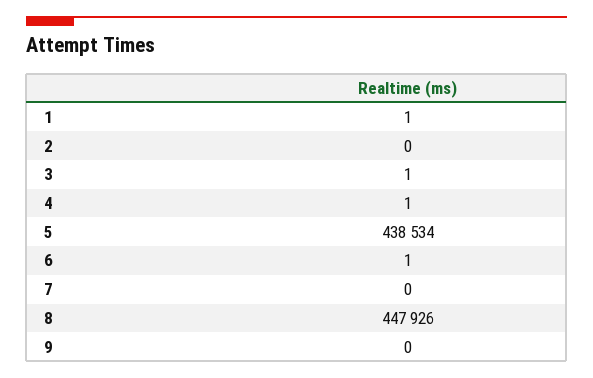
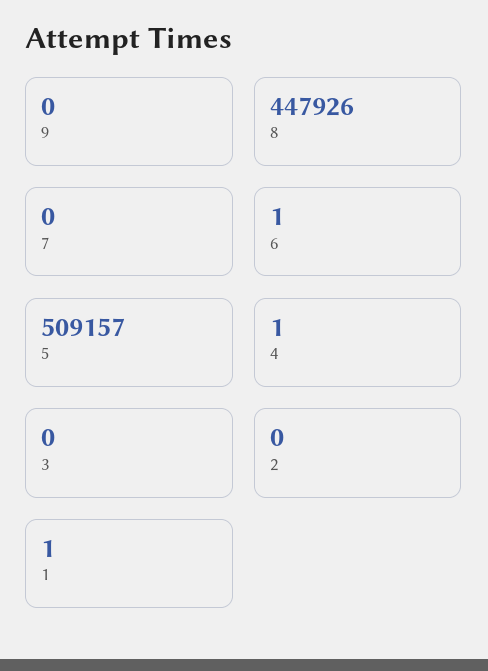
3: 1 -> 0
5: 438534 -> 509157

